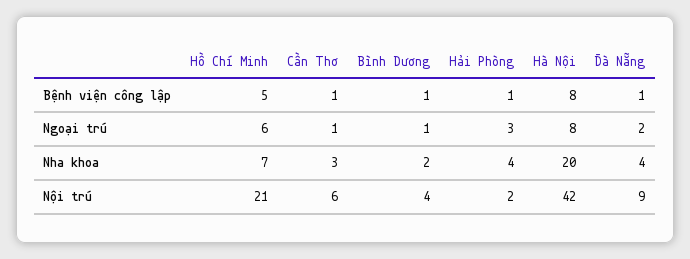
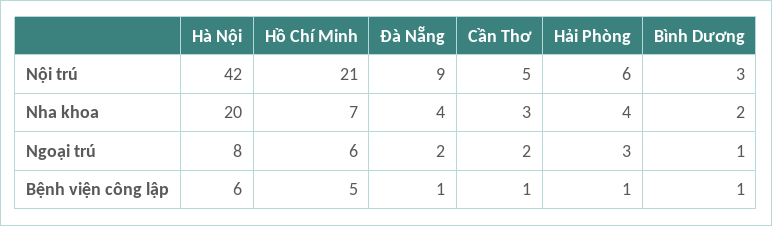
Hà Nội, Bệnh viện công lập: 8 -> 6
Cần Thơ, Ngoại trú: 1 -> 2
Cần Thơ, Nội trú: 6 -> 5
Bình Dương, Nội trú: 4 -> 3
Hải Phòng, Nội trú: 2 -> 6

